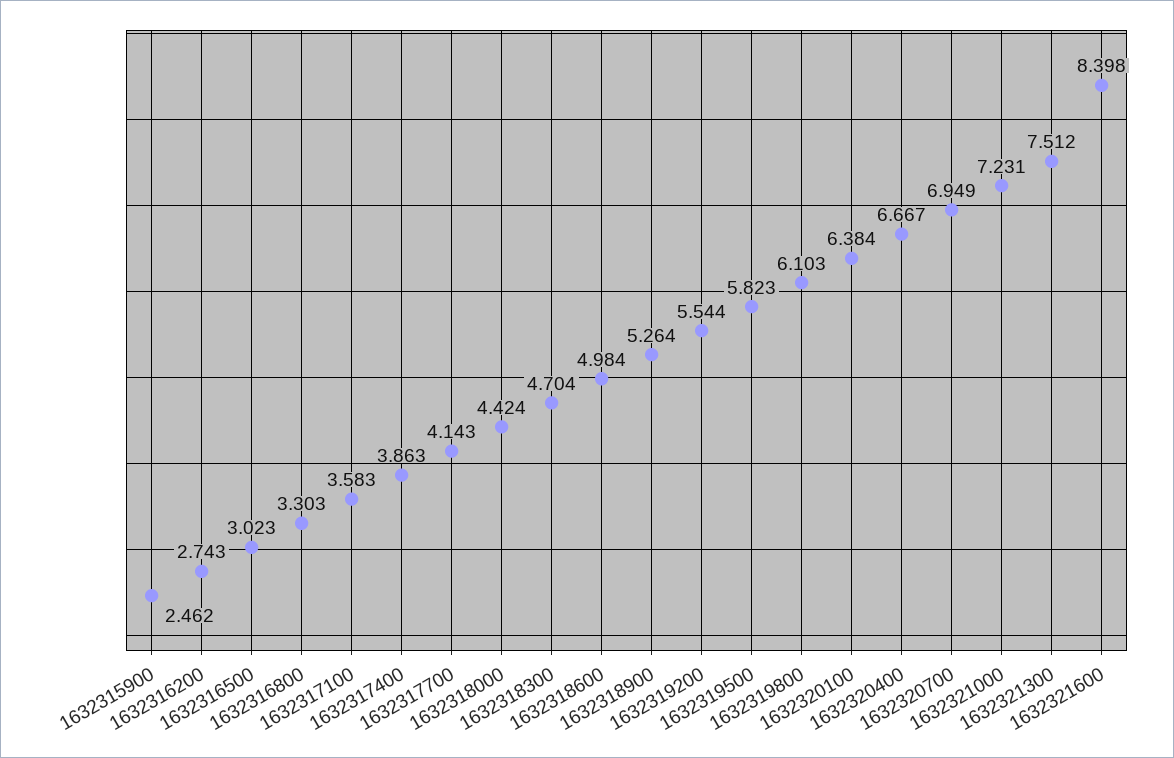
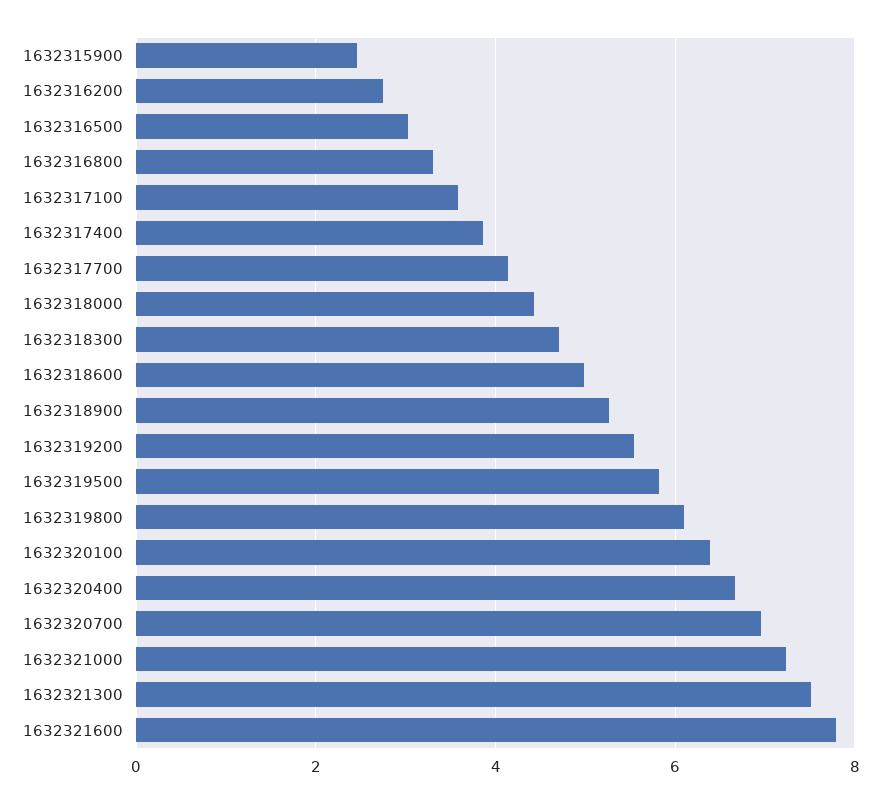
1632321600: 8.398 -> 7.8

